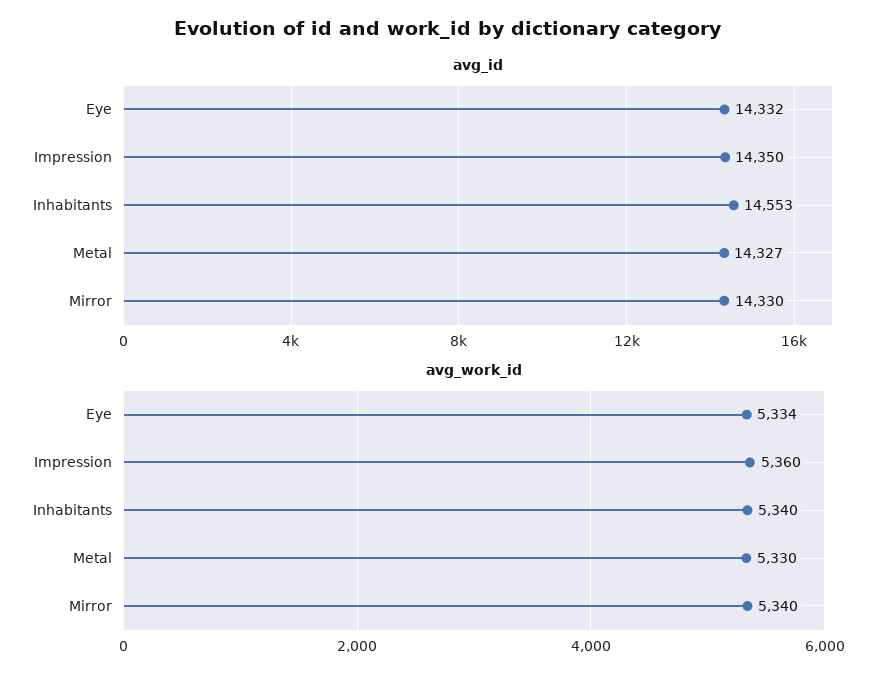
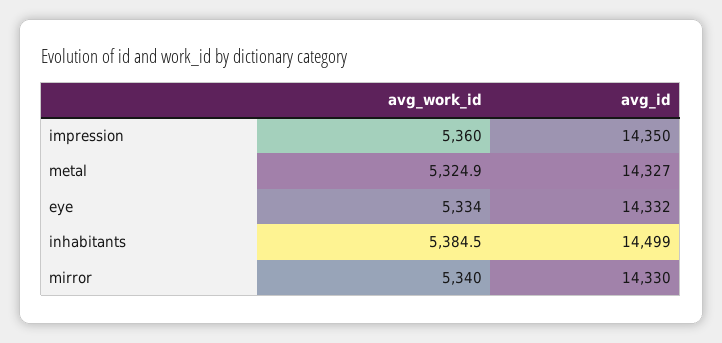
avg_id, Inhabitants: 14553 -> 14499
avg_work_id, Inhabitants: 5340 -> 5384.5
avg_work_id, Metal: 5330 -> 5324.9

